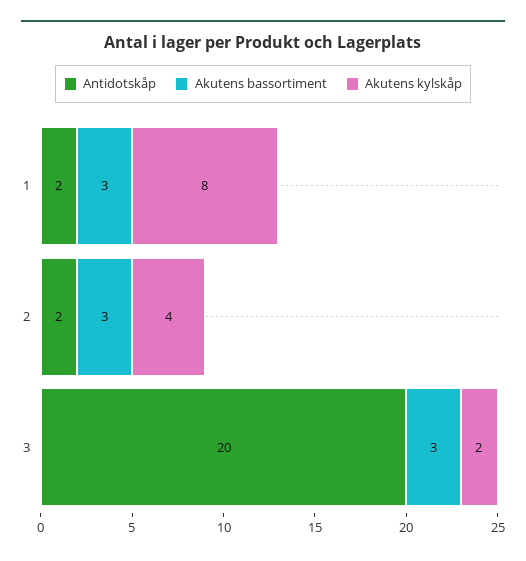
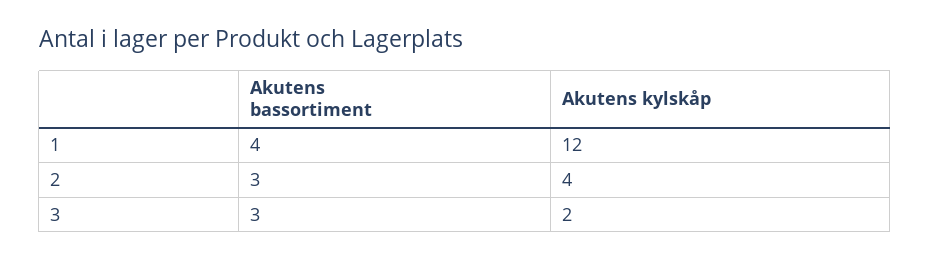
Antidotskåp, 1: 2 -> none
Akutens bassortiment, 1: 3 -> 4
Akutens kylskåp, 1: 8 -> 12
Antidotskåp, 2: 2 -> none
Antidotskåp, 3: 20 -> none

